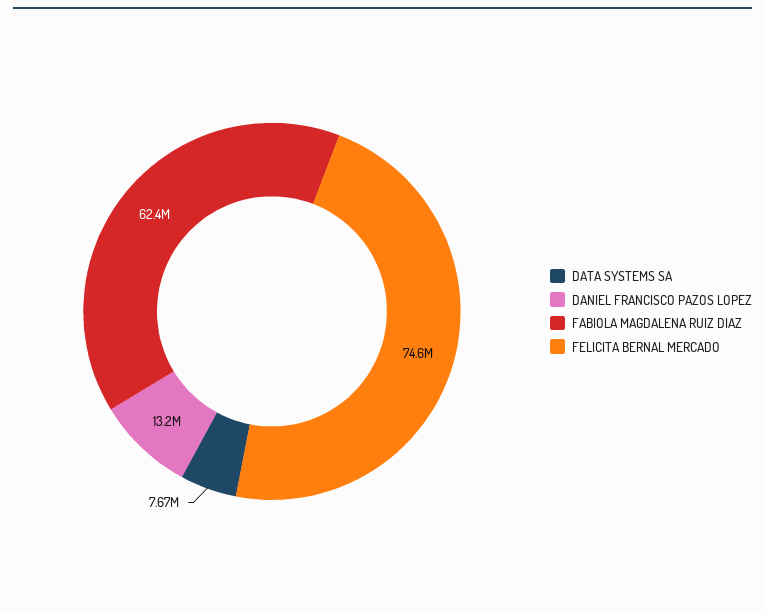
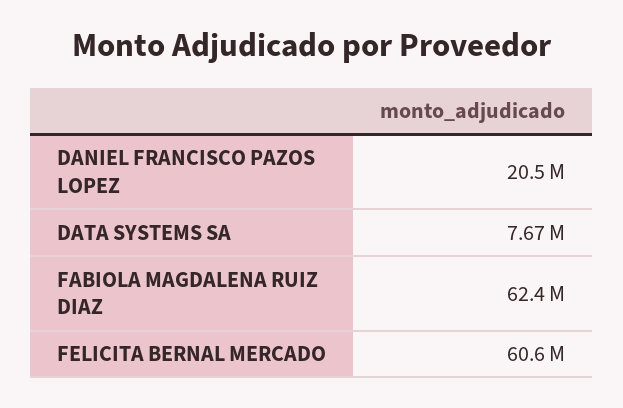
DANIEL FRANCISCO PAZOS LOPEZ: 13200000 -> 20500000
FELICITA BERNAL MERCADO: 74600000 -> 60600000

